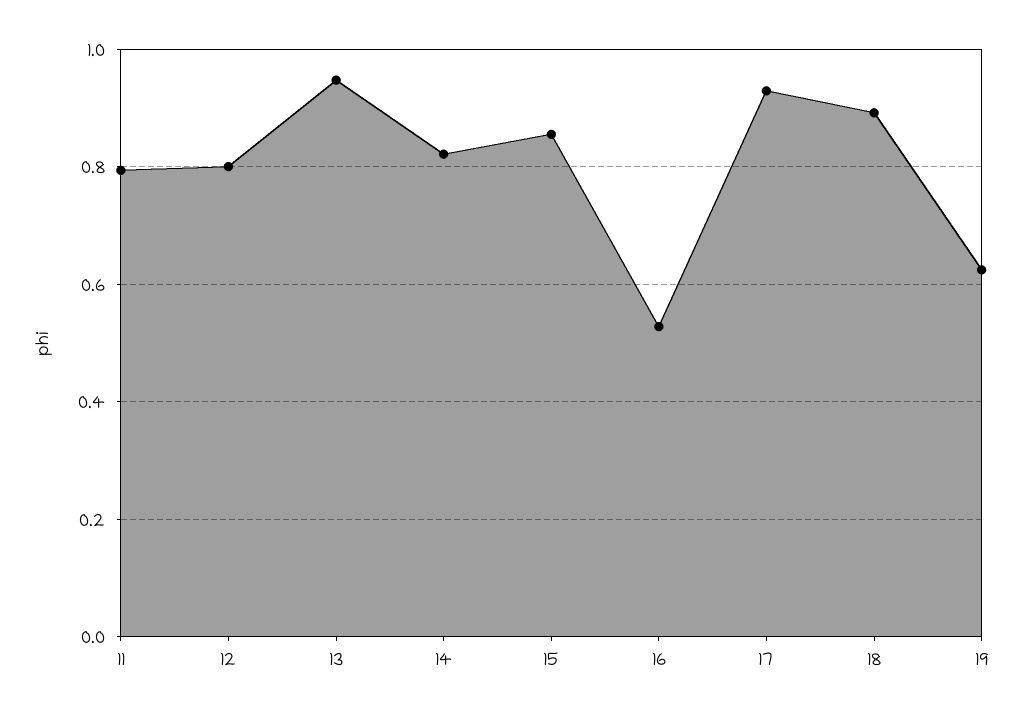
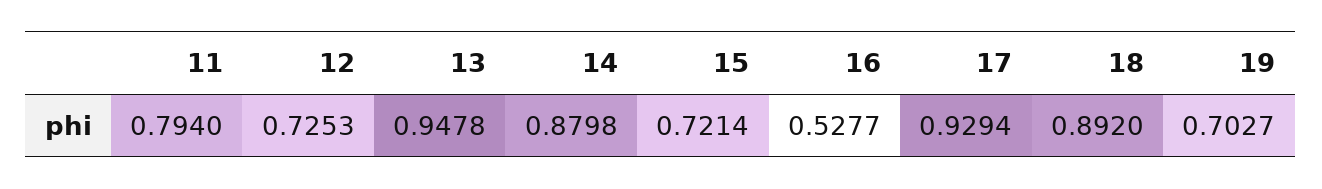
12: 0.8 -> 0.7253
14: 0.82 -> 0.8798
15: 0.86 -> 0.7214
19: 0.62 -> 0.7027

